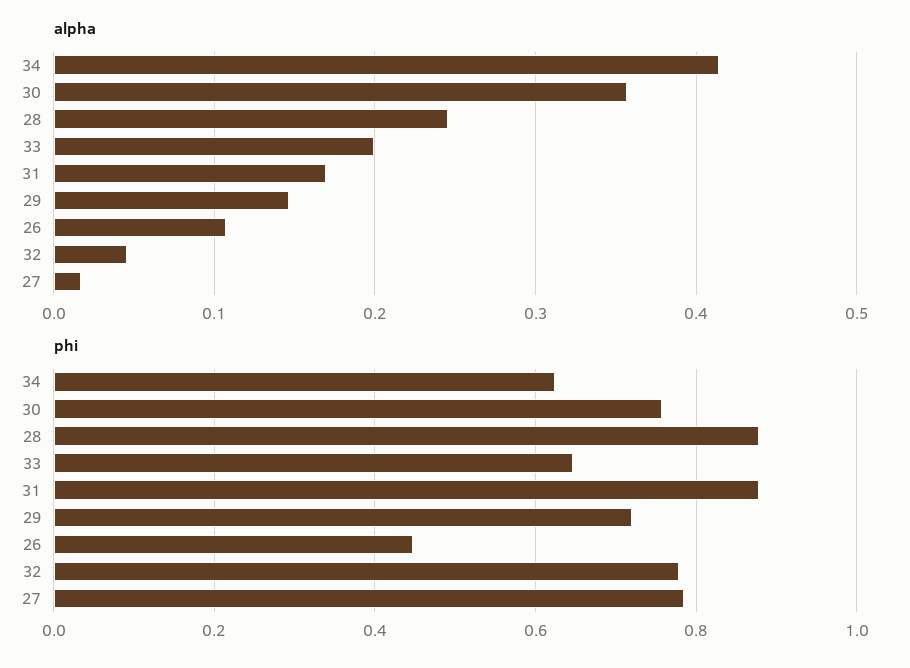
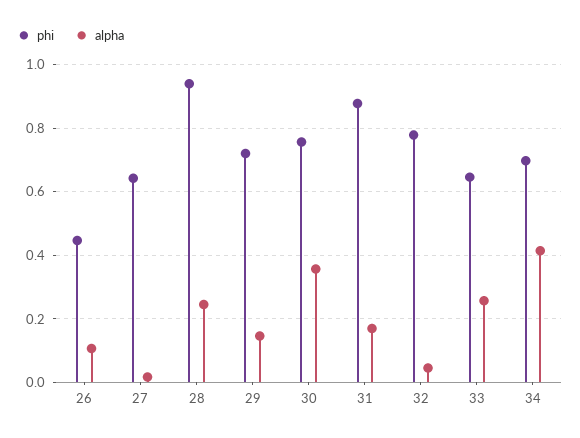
alpha, 33: 0.2 -> 0.26
phi, 34: 0.62 -> 0.7
phi, 28: 0.88 -> 0.94
phi, 27: 0.78 -> 0.64

